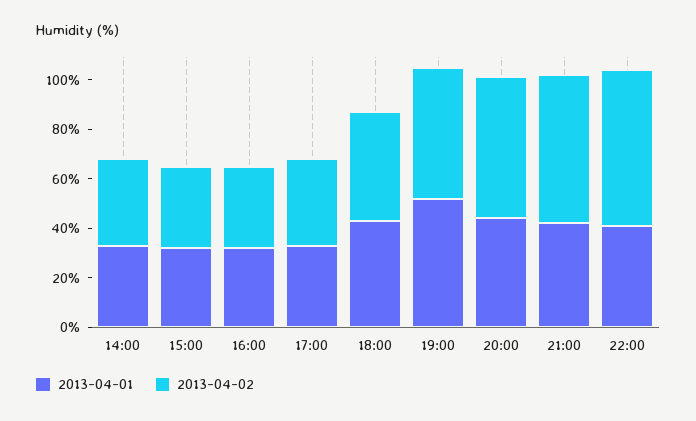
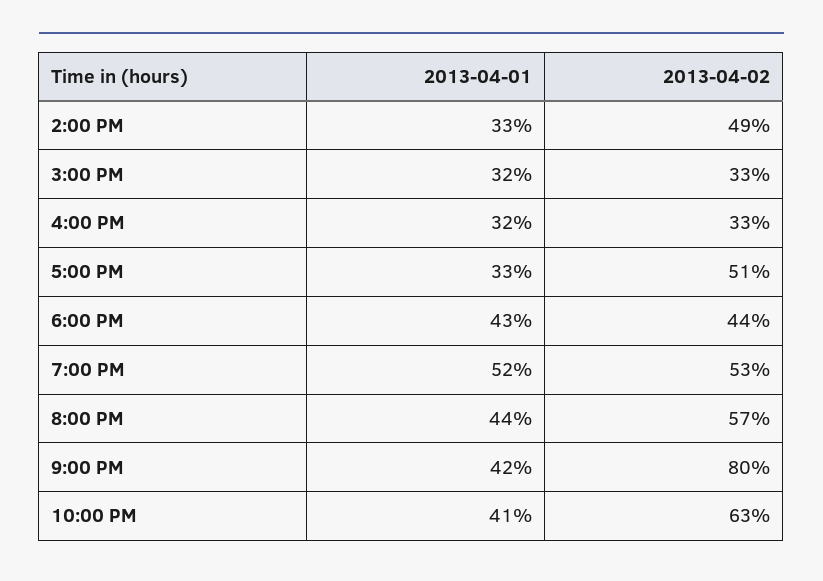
2013-04-02, 14:00: 35 -> 49
2013-04-02, 17:00: 35 -> 51
2013-04-02, 21:00: 60 -> 80

